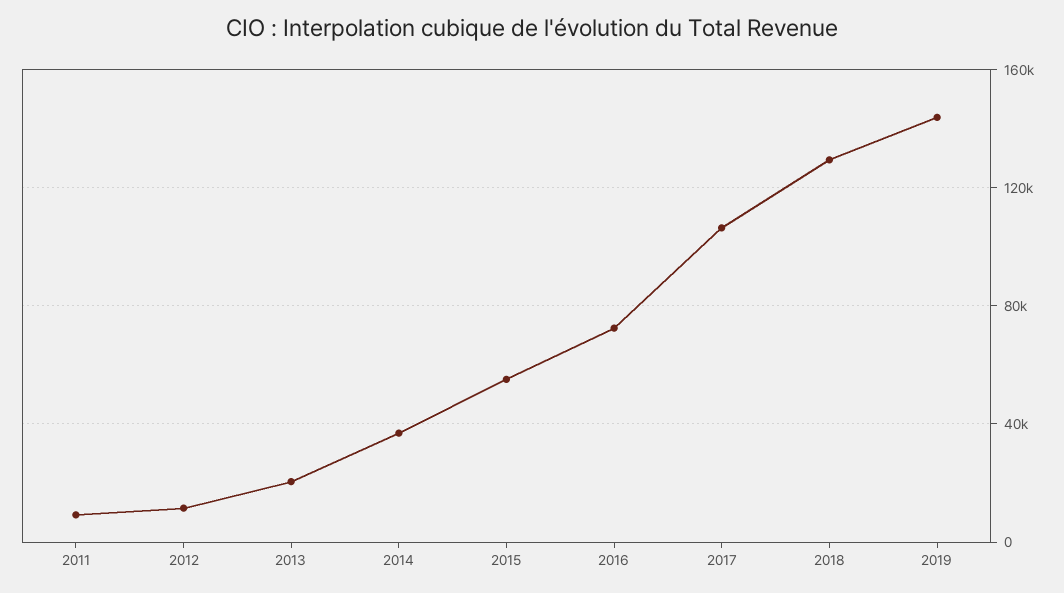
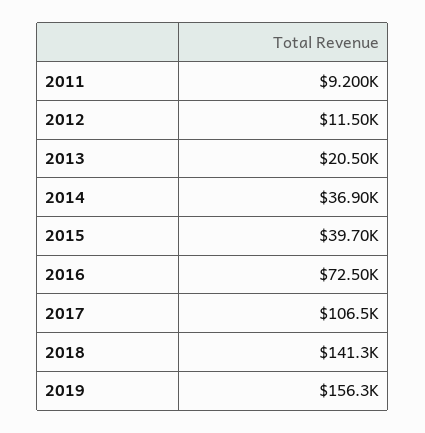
2015: 55000 -> 39700
2018: 130000 -> 141300
2019: 145000 -> 156300

